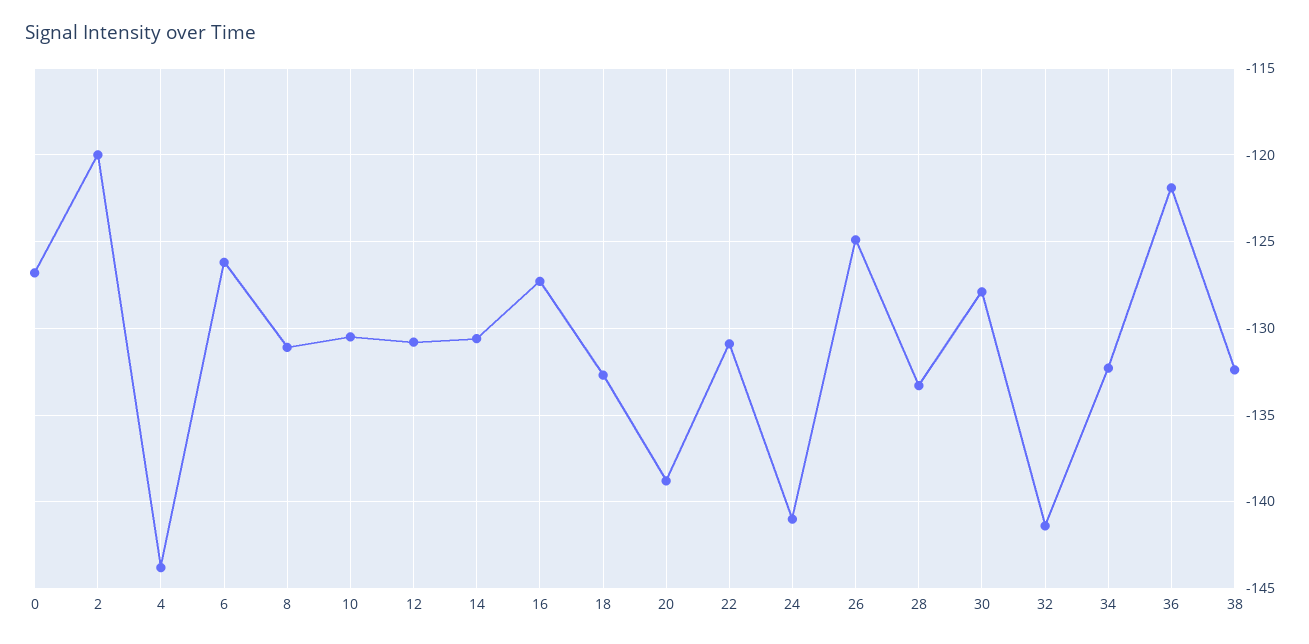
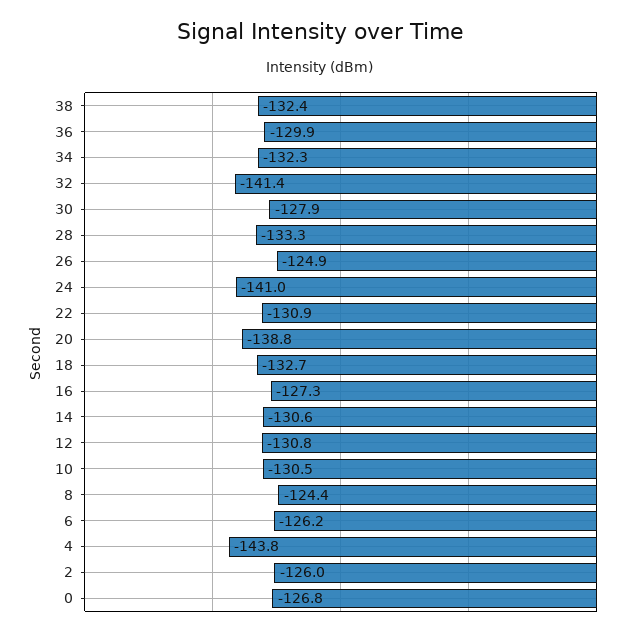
2: -120 -> -126
8: -131 -> -124.4
36: -122 -> -129.9

